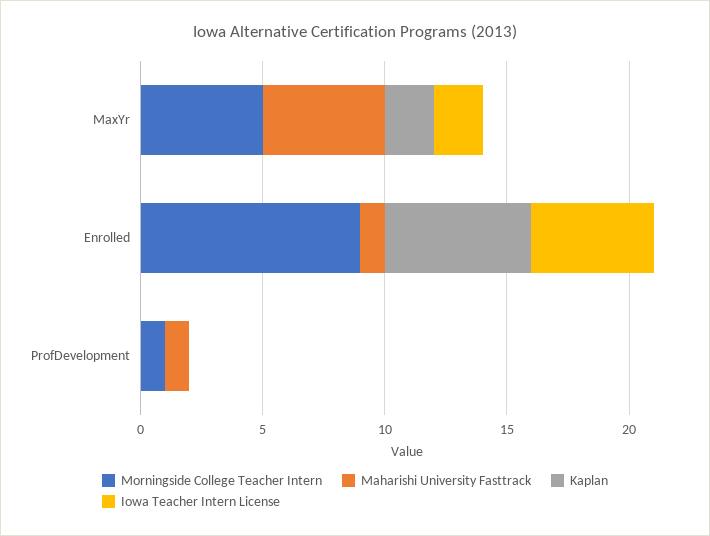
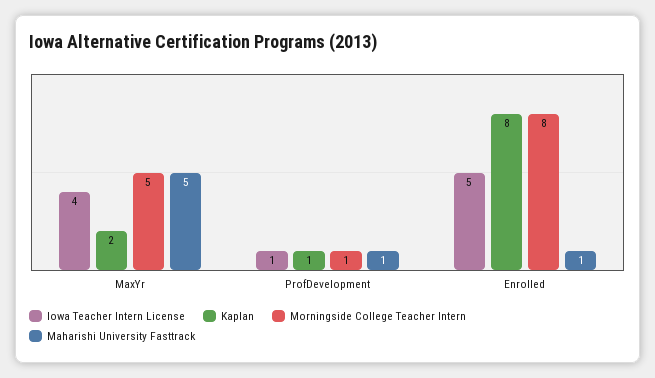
Iowa Teacher Intern License, MaxYr: 2 -> 4
Morningside College Teacher Intern, Enrolled: 9 -> 8
Kaplan, Enrolled: 6 -> 8
Kaplan, ProfDevelopment: 0 -> 1
Iowa Teacher Intern License, ProfDevelopment: 0 -> 1

